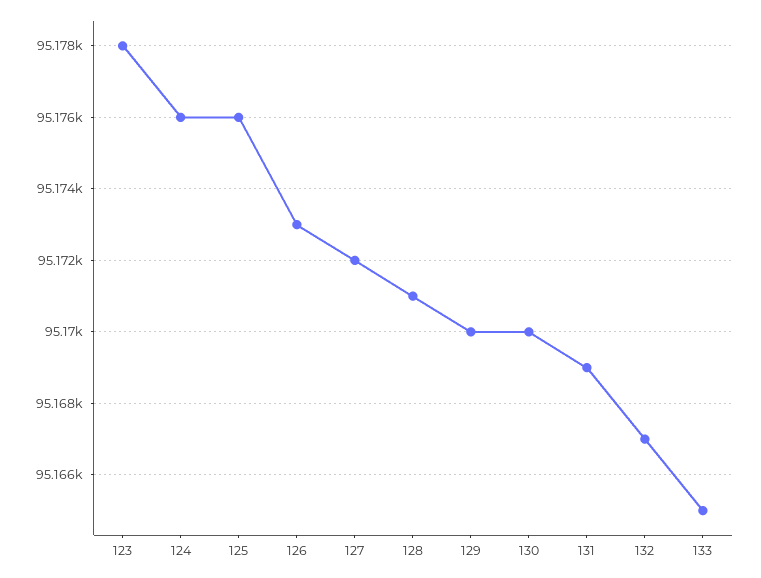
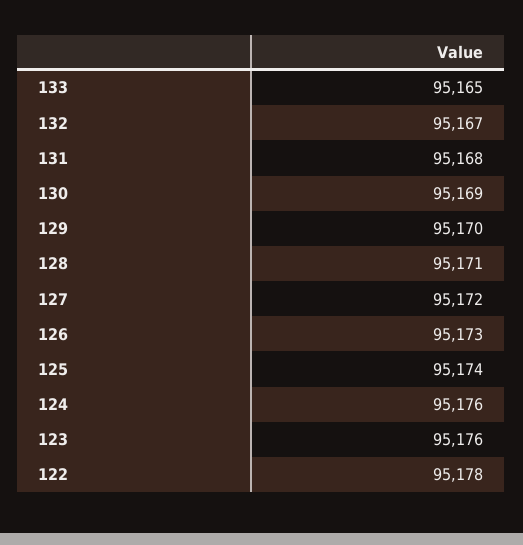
123: 95178 -> 95176
125: 95176 -> 95174
130: 95170 -> 95169
131: 95169 -> 95168
122: none -> 95178

